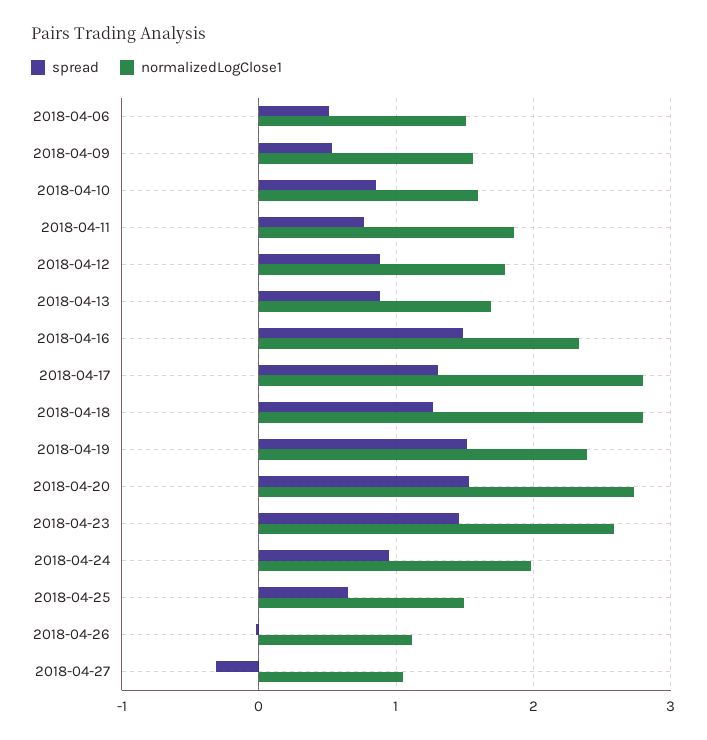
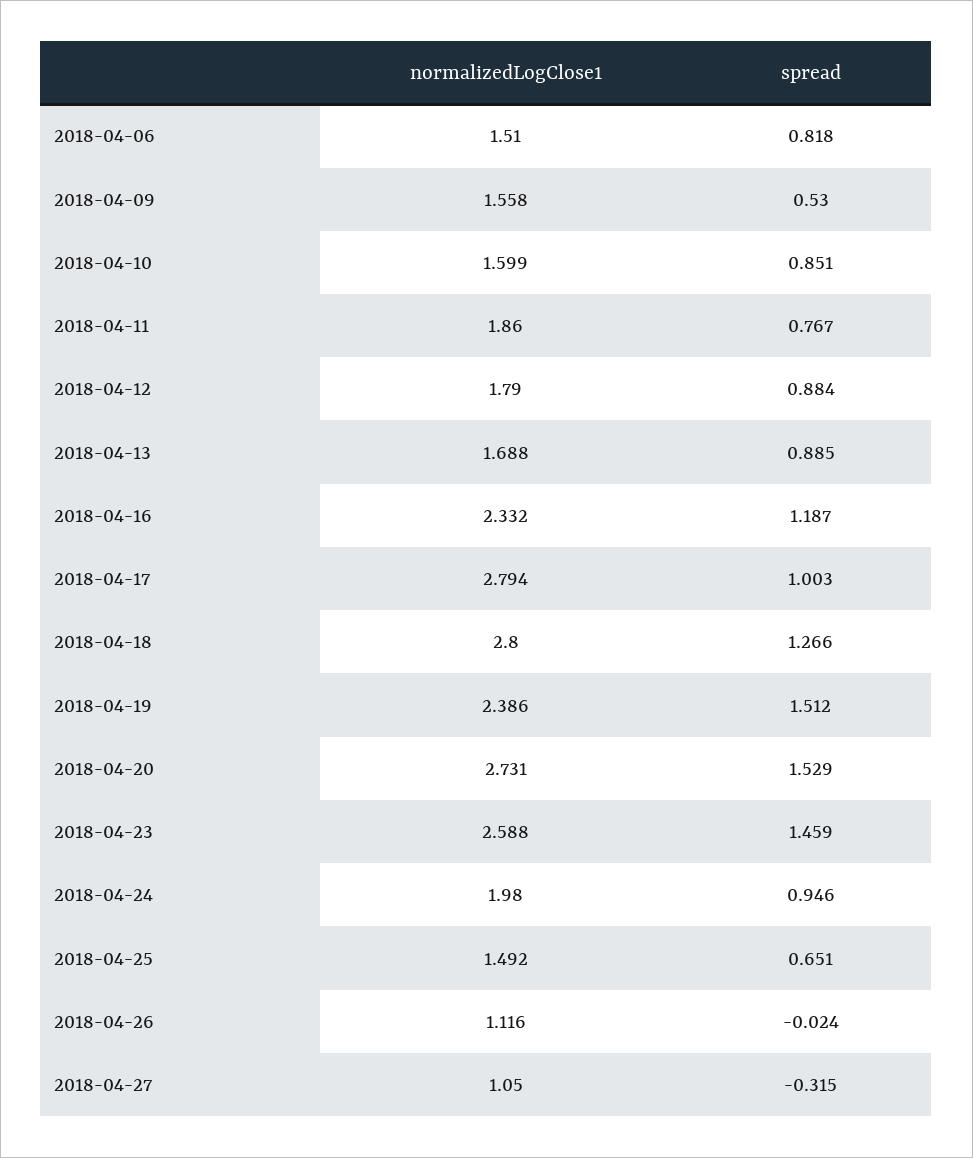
spread, 2018-04-06: 0.5 -> 0.818
spread, 2018-04-16: 1.5 -> 1.187
spread, 2018-04-17: 1.3 -> 1.003

